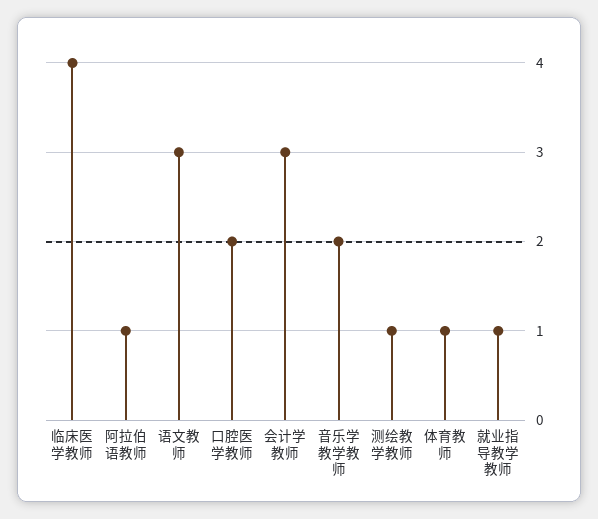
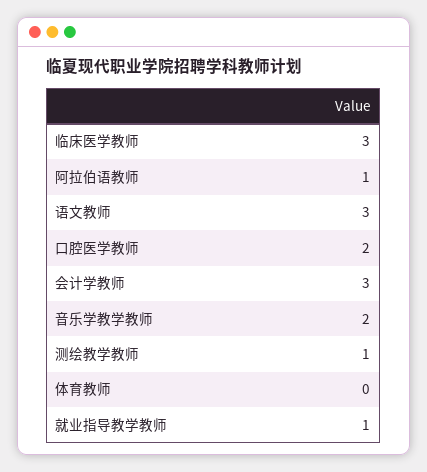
临床医学教师: 4 -> 3
体育教师: 1 -> 0

